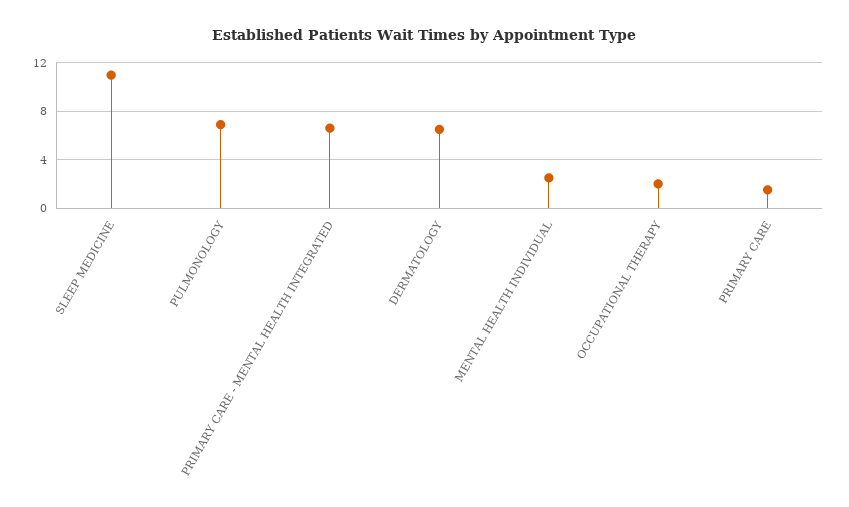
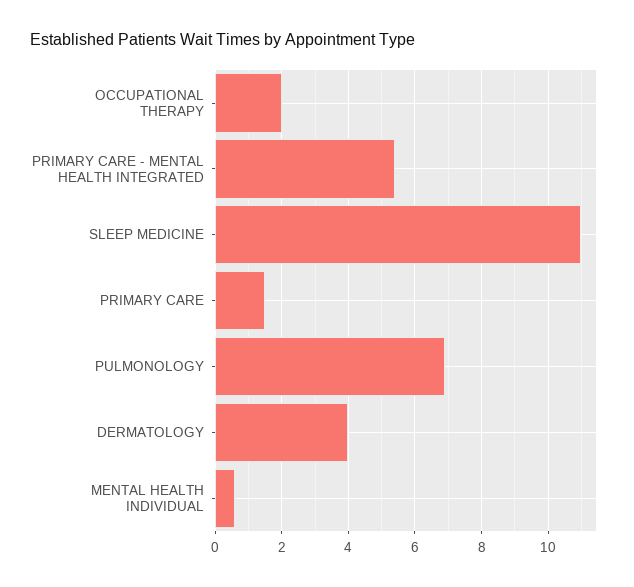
PRIMARY CARE - MENTAL HEALTH INTEGRATED: 6.5 -> 5.5
DERMATOLOGY: 6.5 -> 4
MENTAL HEALTH INDIVIDUAL: 2.5 -> 0.5

